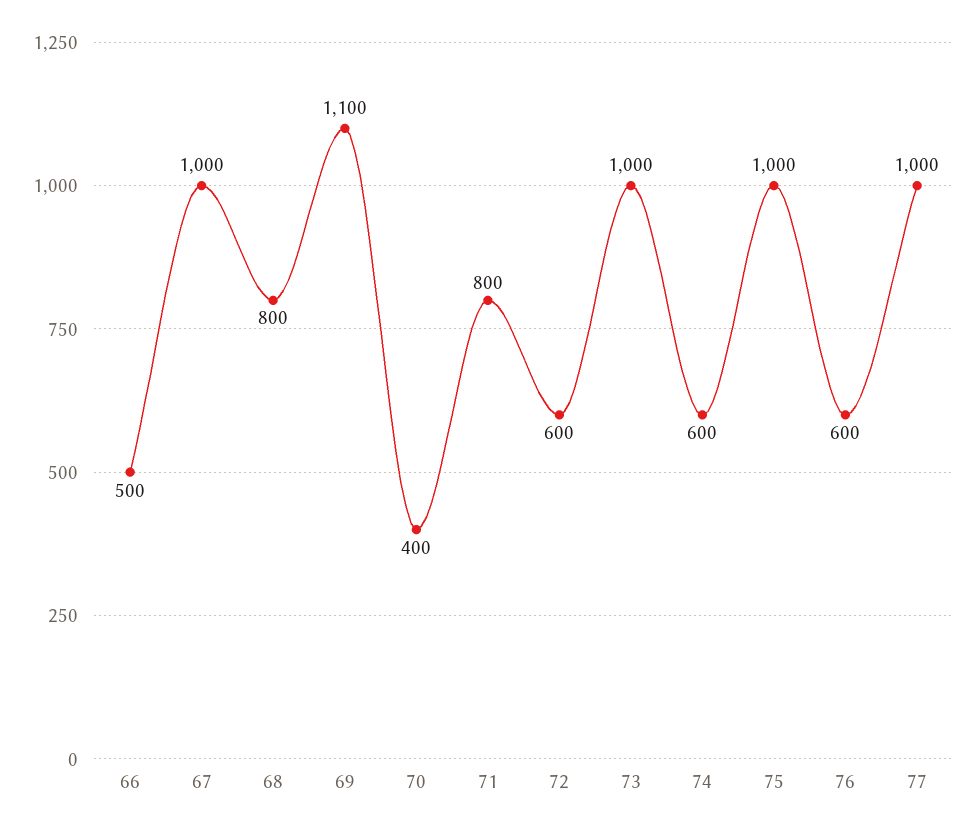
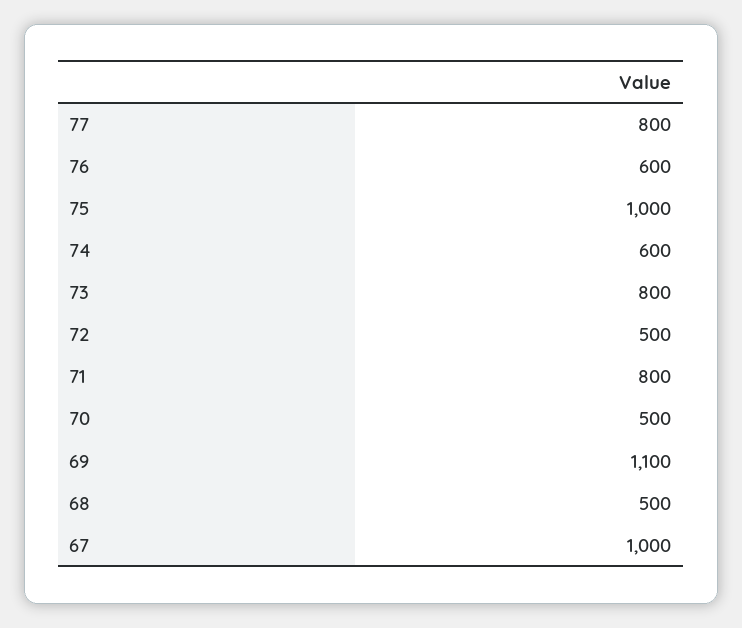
66: 500 -> none
68: 800 -> 500
70: 400 -> 500
72: 600 -> 500
73: 1000 -> 800
77: 1000 -> 800

